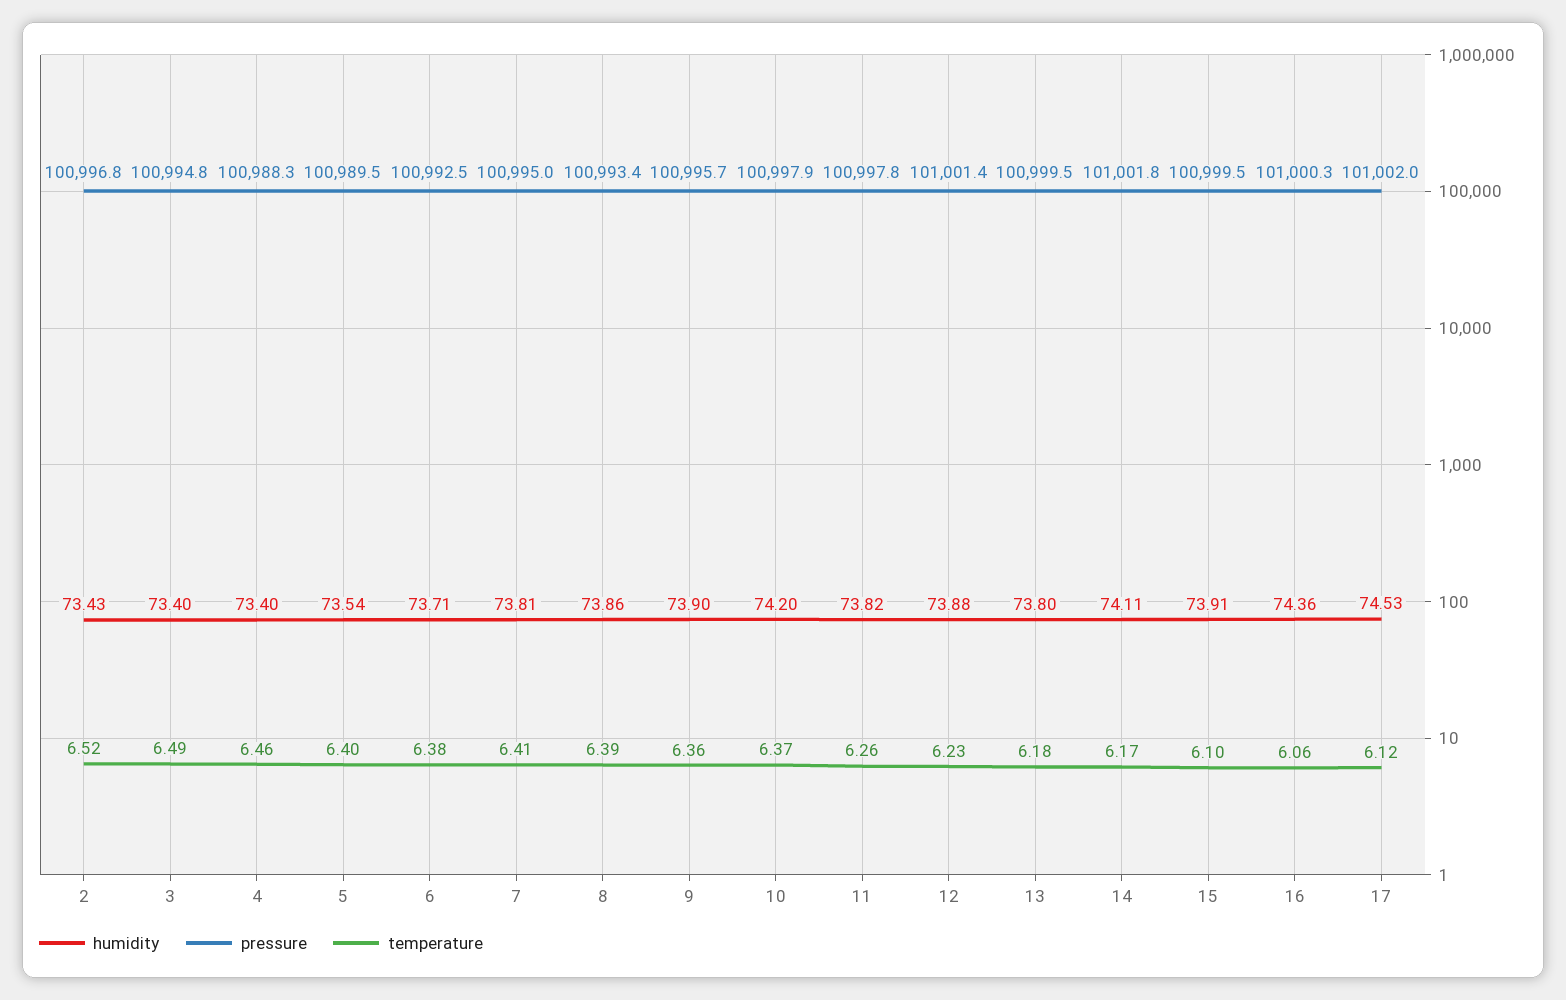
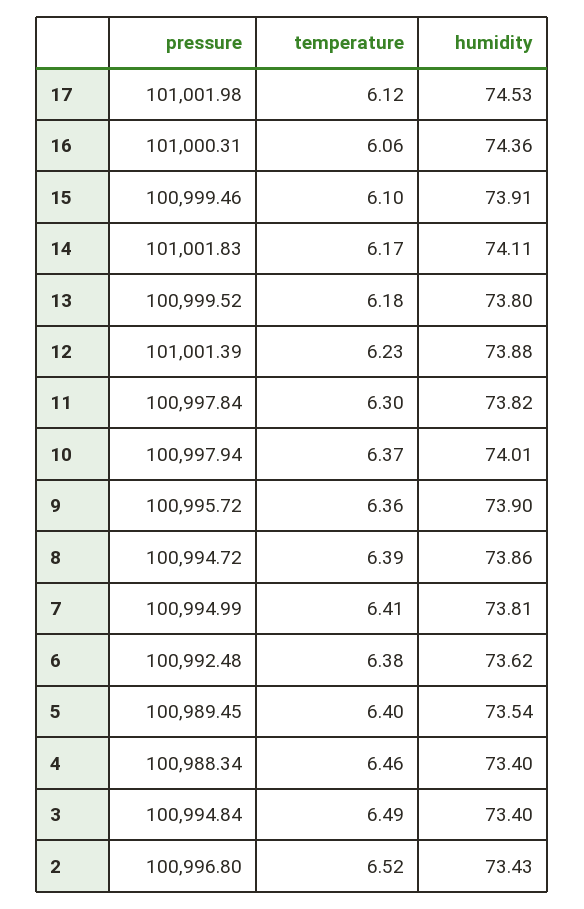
humidity, 6: 73.71 -> 73.62
pressure, 8: 100993.4 -> 100994.72
humidity, 10: 74.2 -> 74.01
temperature, 11: 6.26 -> 6.3

